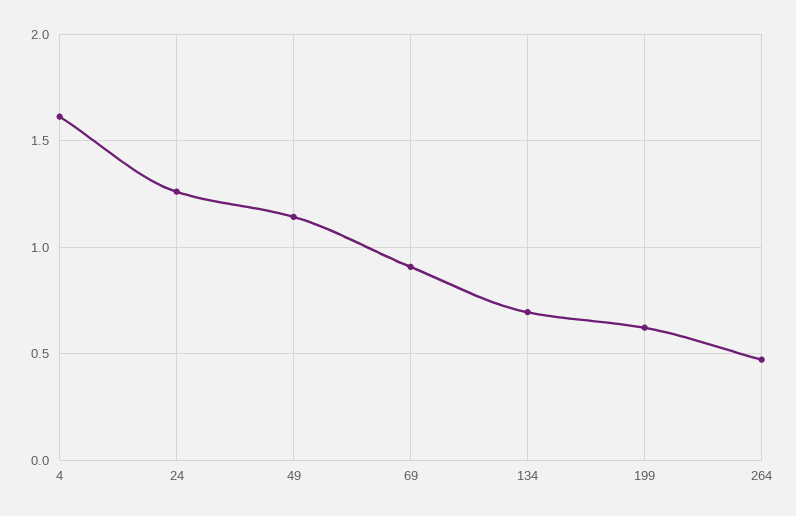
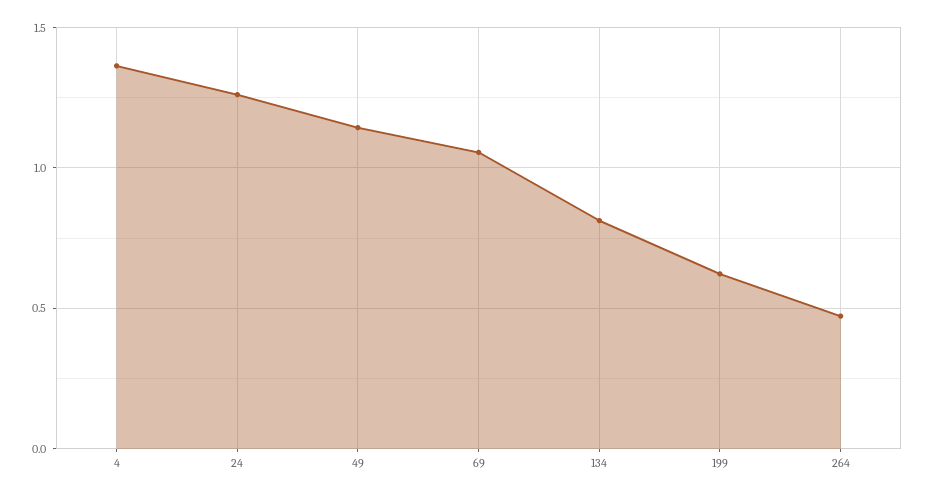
4: 1.6 -> 1.35
69: 0.9 -> 1.05
134: 0.7 -> 0.8

